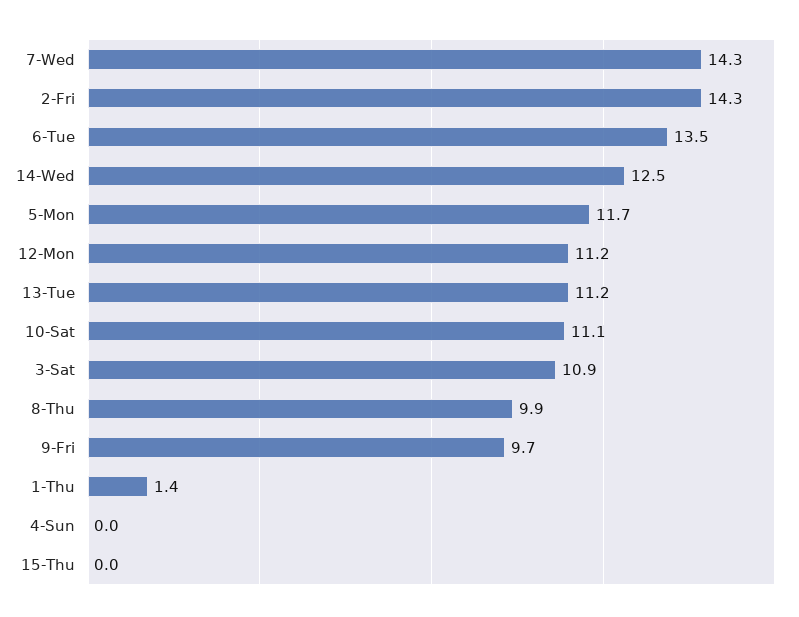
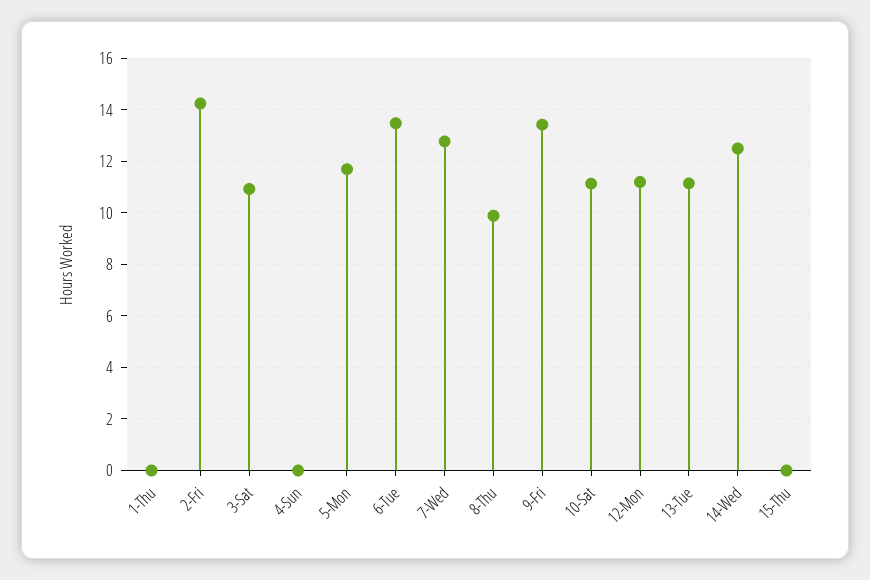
7-Wed: 14.3 -> 12.75
9-Fri: 9.7 -> 13.5
1-Thu: 1.4 -> 0

